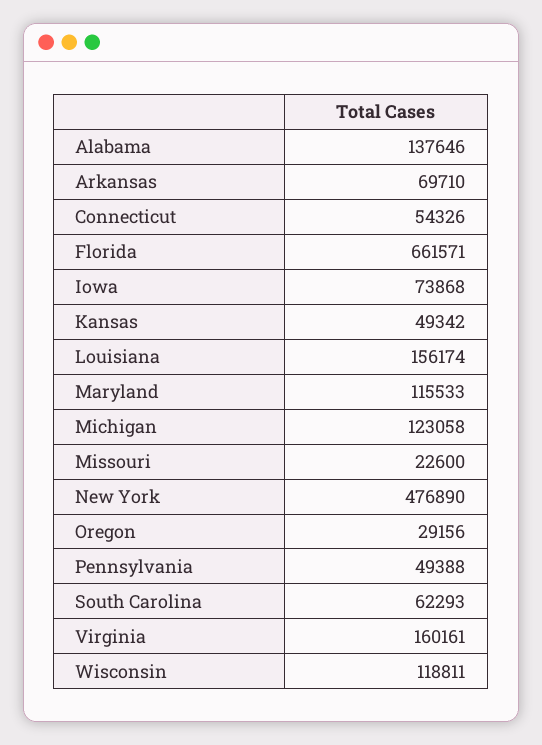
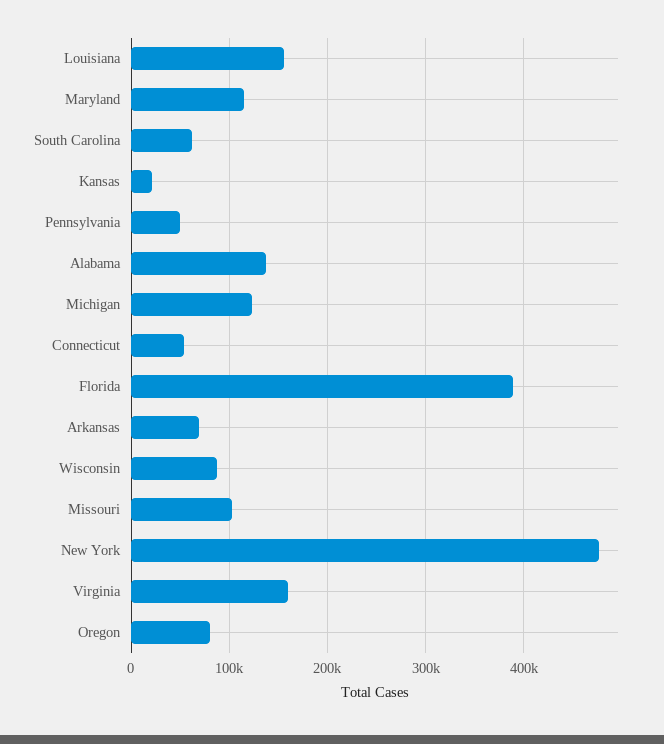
Florida: 661571 -> 390000
Iowa: 73868 -> none
Kansas: 49342 -> 20000
Missouri: 22600 -> 100000
Oregon: 29156 -> 80000
Wisconsin: 118811 -> 90000

